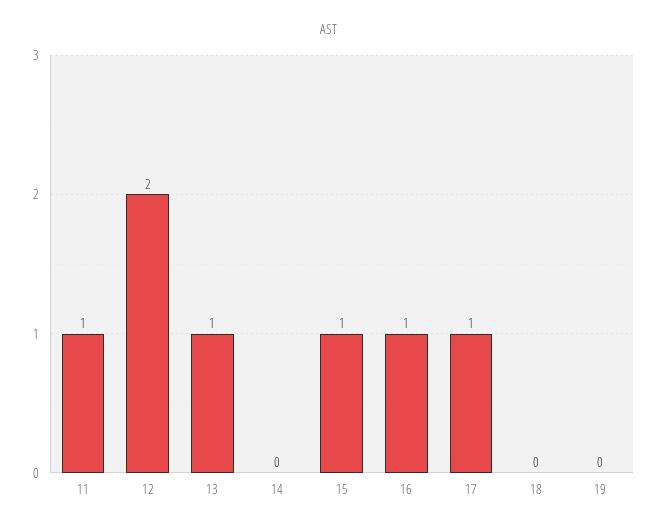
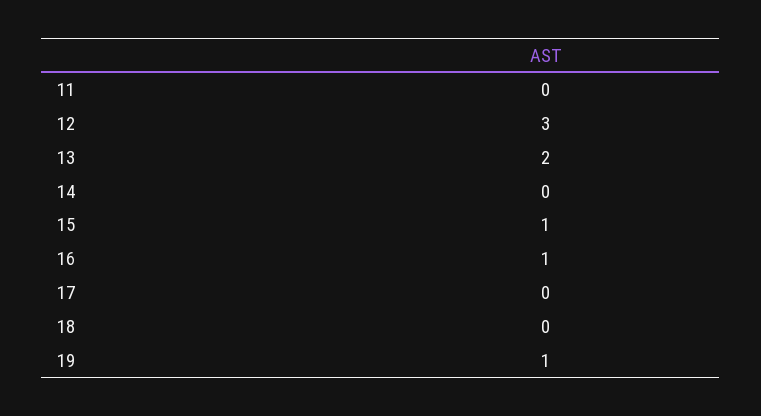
11: 1 -> 0
12: 2 -> 3
13: 1 -> 2
17: 1 -> 0
19: 0 -> 1

